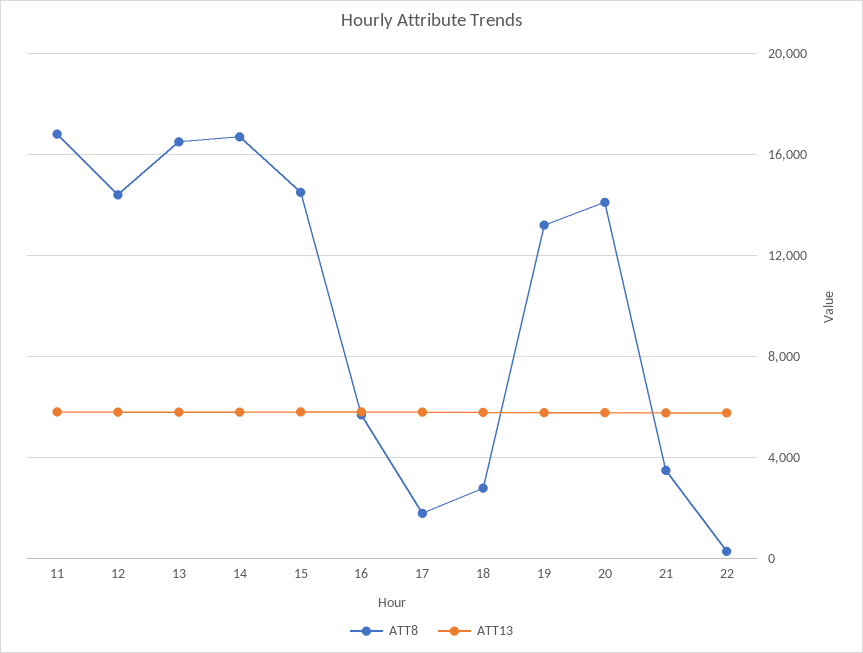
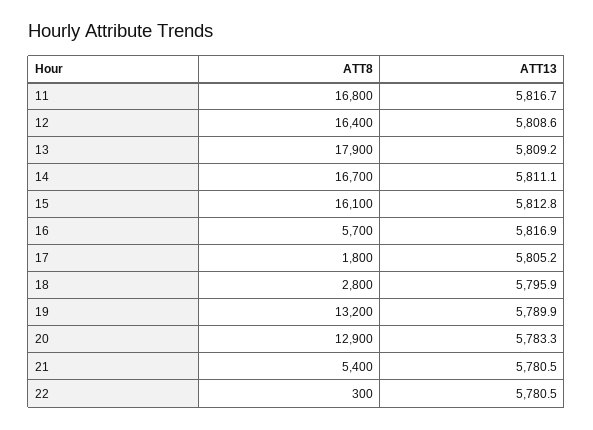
ATT8, 12: 14500 -> 16400
ATT8, 13: 16500 -> 17900
ATT8, 15: 14500 -> 16100
ATT8, 20: 14000 -> 12900
ATT8, 21: 3500 -> 5400

